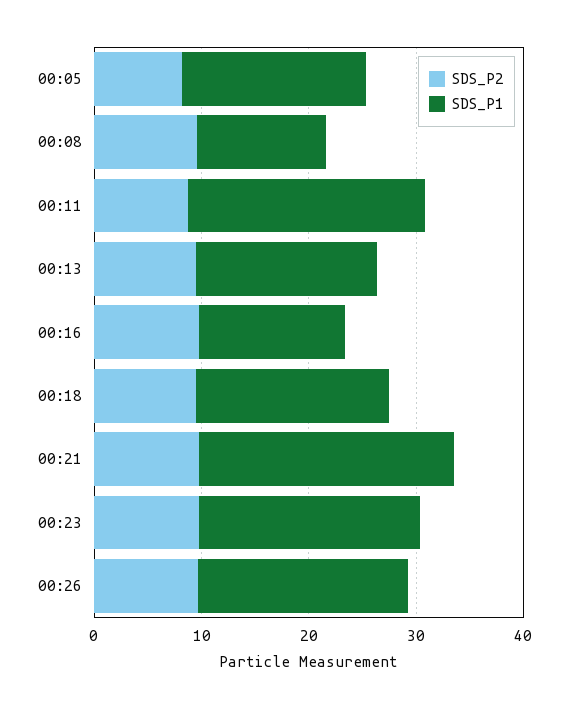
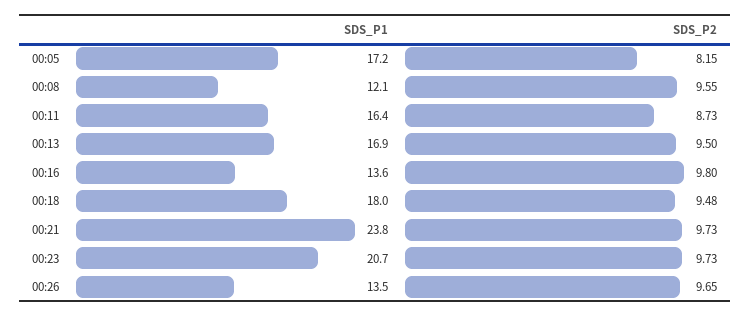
SDS_P1, 00:11: 22 -> 16.4
SDS_P1, 00:26: 20 -> 13.5

